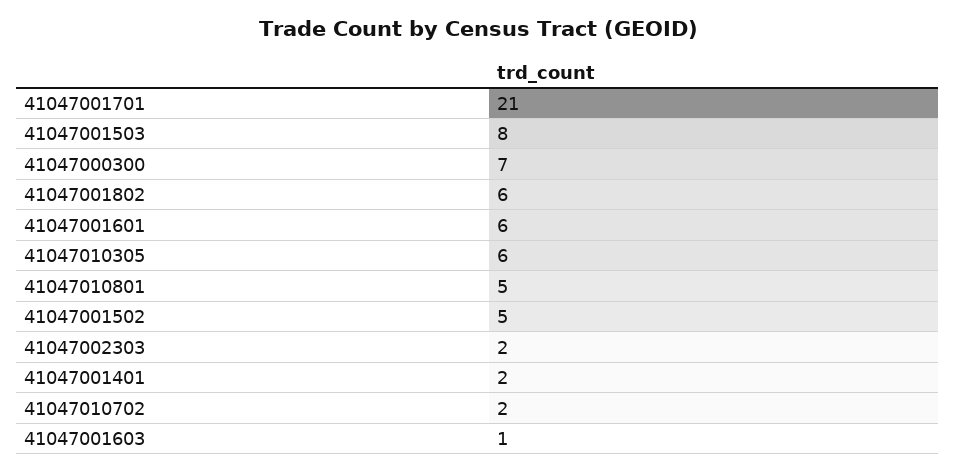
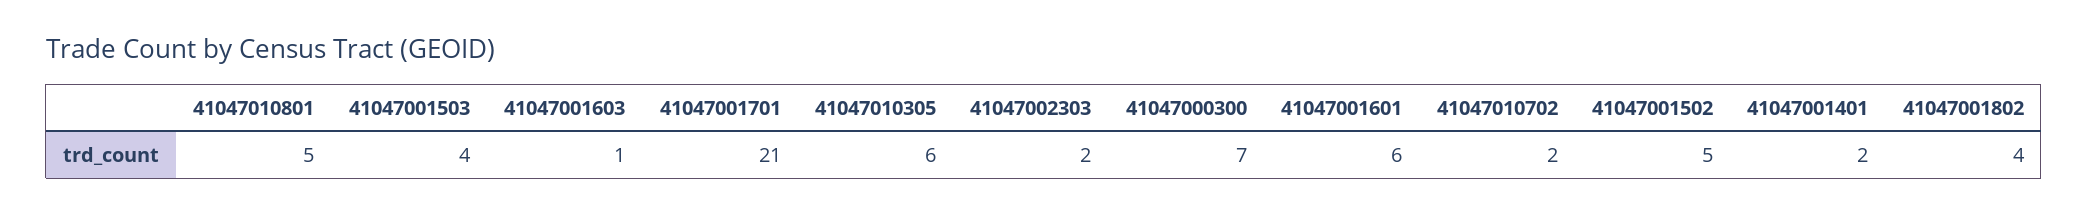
41047001503: 8 -> 4
41047001802: 6 -> 4

